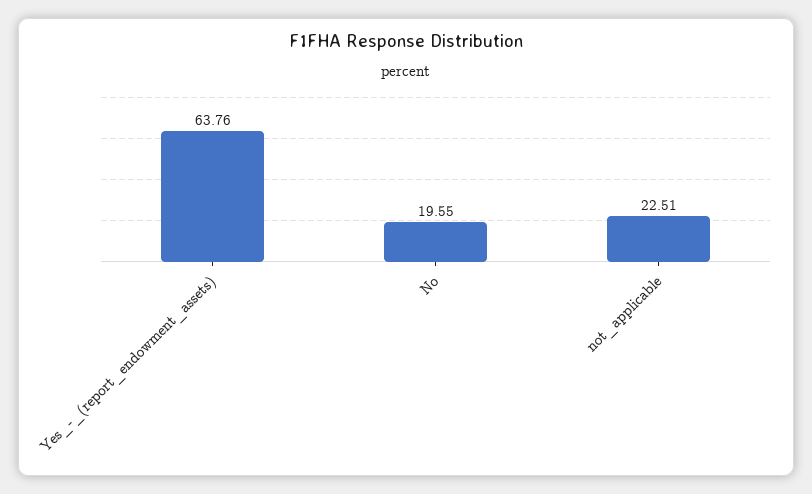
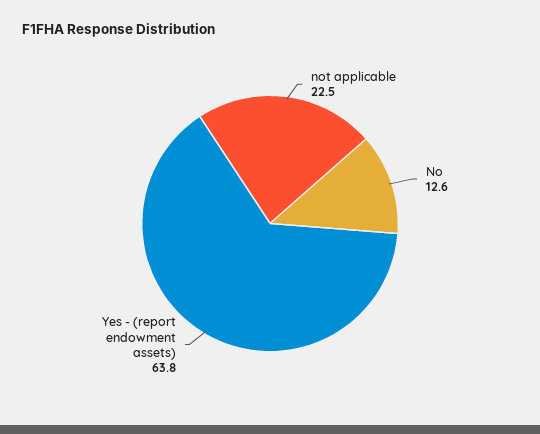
No: 19.55 -> 12.6

